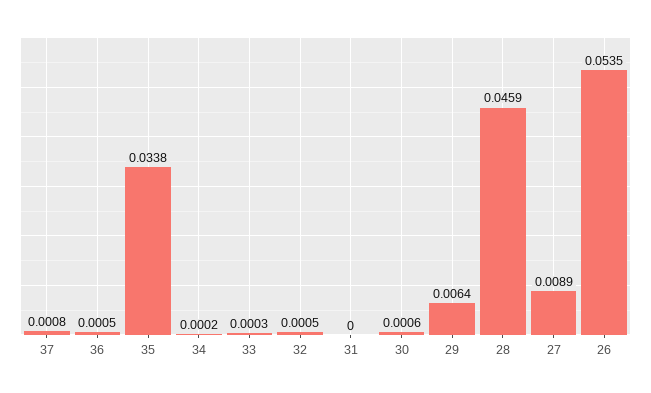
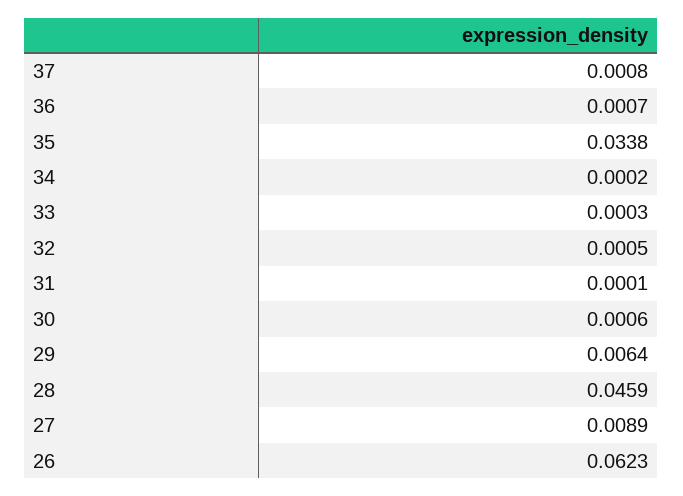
36: 0.0005 -> 0.0007
31: 0 -> 0.0001
26: 0.0535 -> 0.0623

